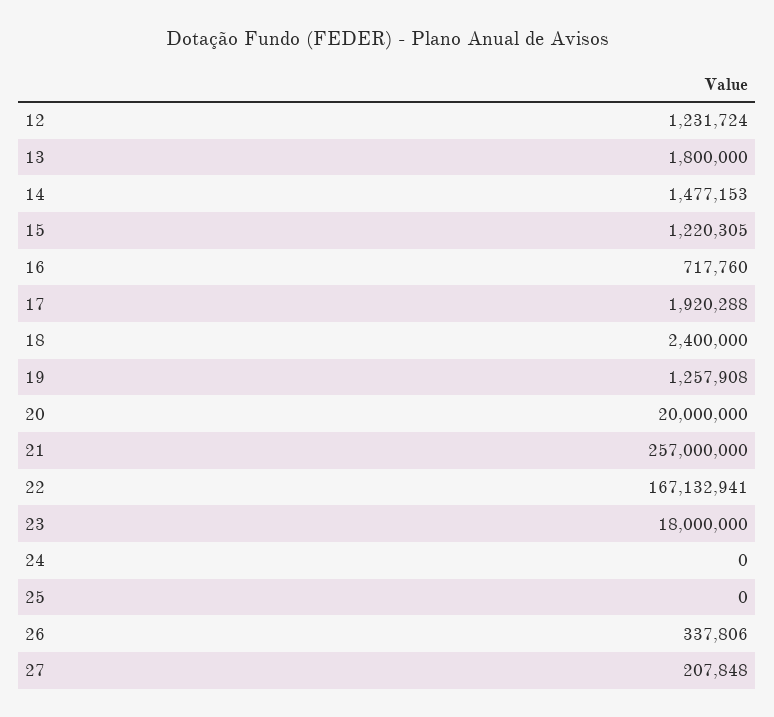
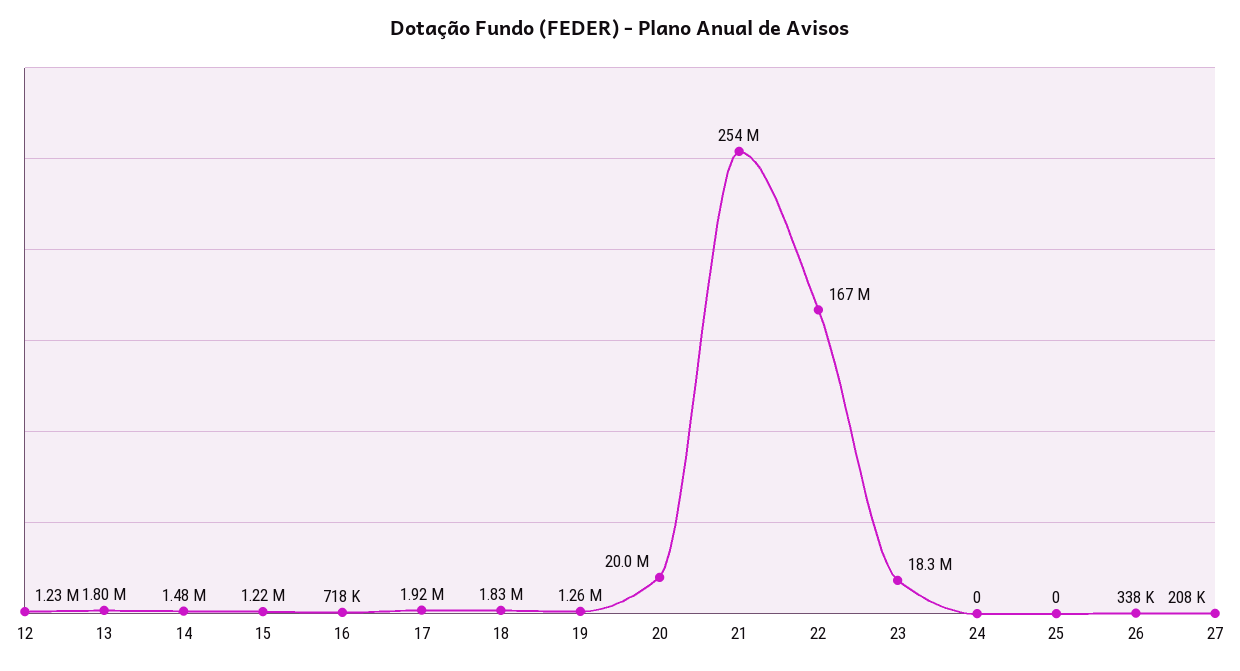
18: 2400000 -> 1830000
21: 257000000 -> 254000000
23: 18000000 -> 18300000

